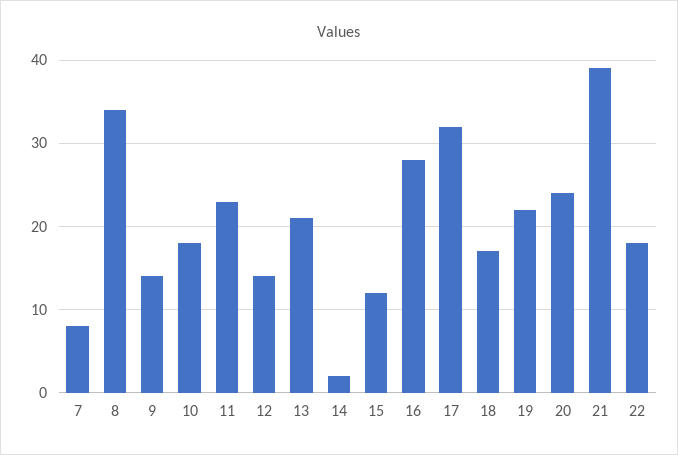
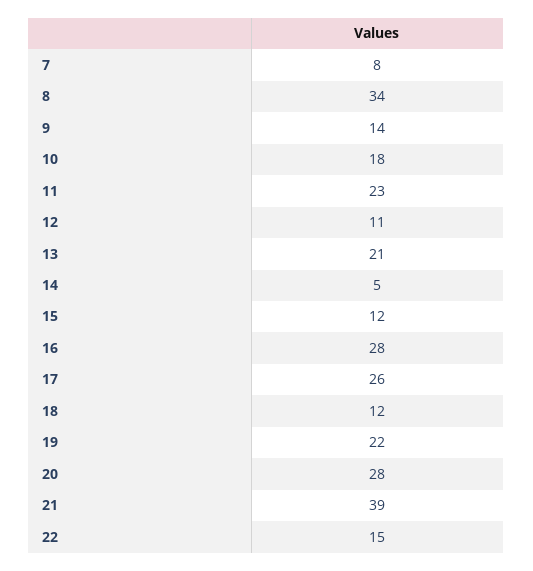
12: 14 -> 11
14: 2 -> 5
17: 32 -> 26
18: 17 -> 12
20: 24 -> 28
22: 18 -> 15

